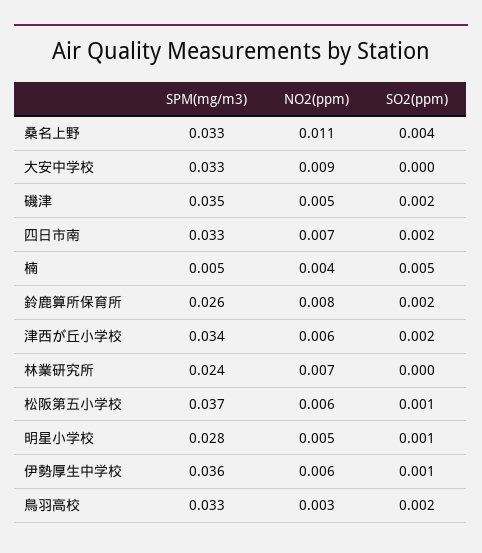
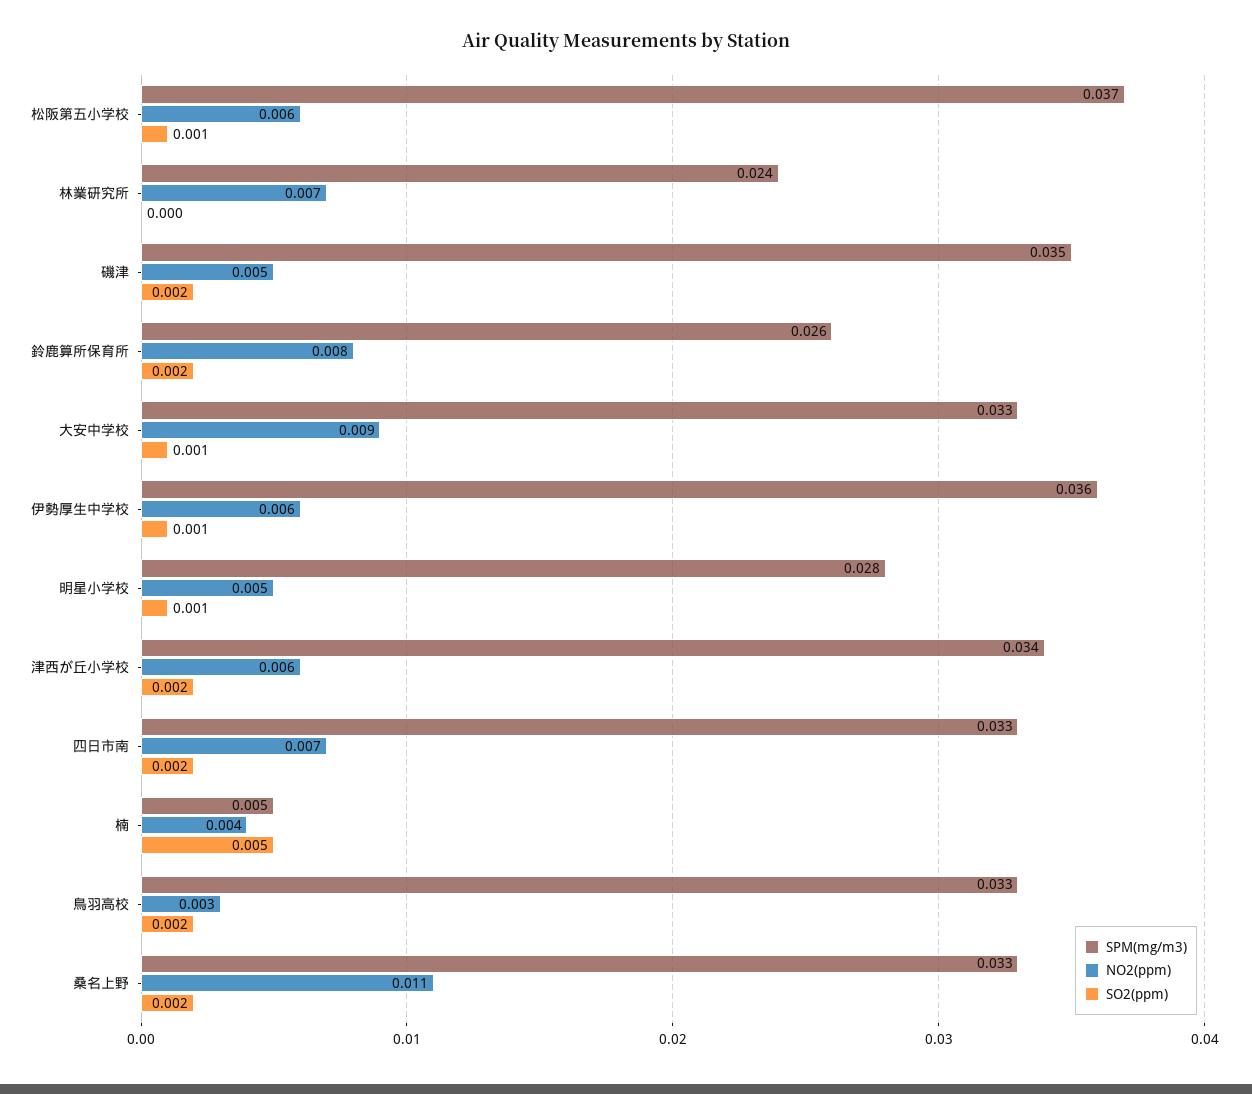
SO2(ppm), 桑名上野: 0.004 -> 0.002
SO2(ppm), 大安中学校: 0 -> 0.001

